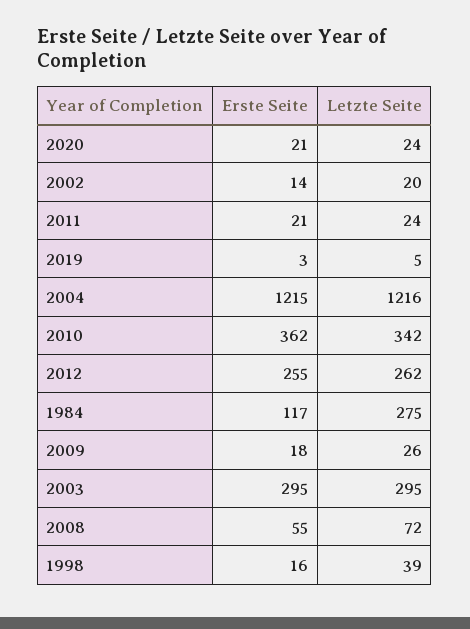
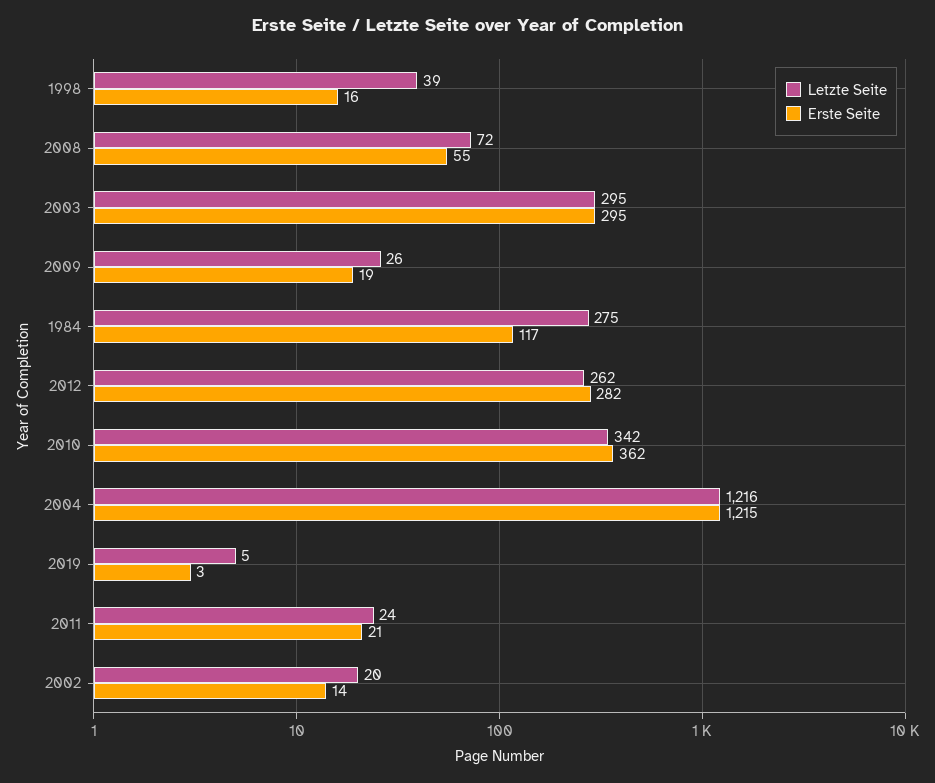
Erste Seite, 2020: 21 -> none
Letzte Seite, 2020: 24 -> none
Erste Seite, 2012: 255 -> 282
Erste Seite, 2009: 18 -> 19

